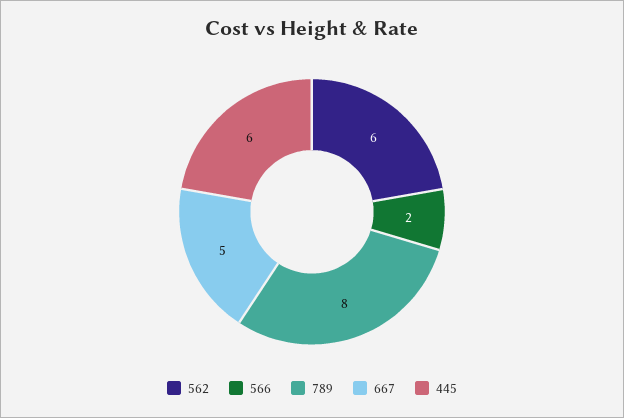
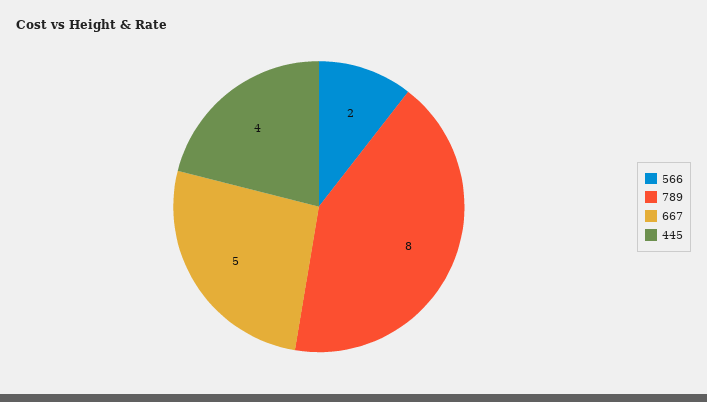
562: 6 -> none
445: 6 -> 4

